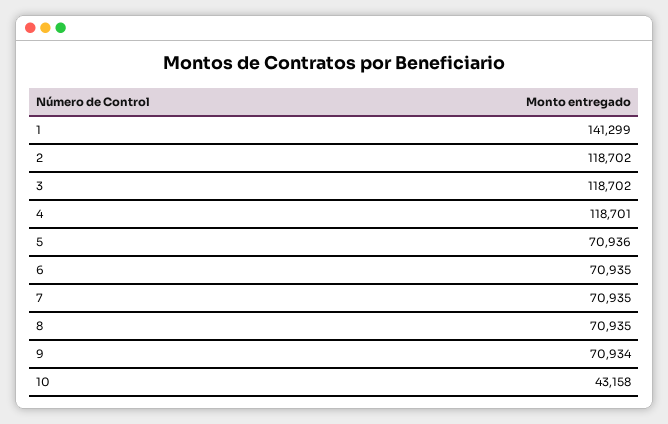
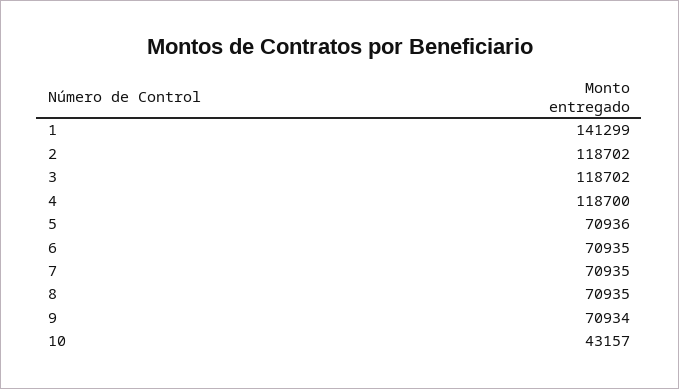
4: 118701 -> 118700
10: 43158 -> 43157

